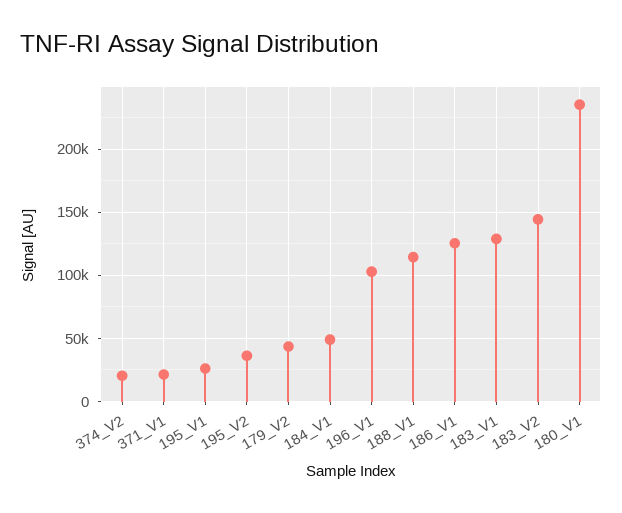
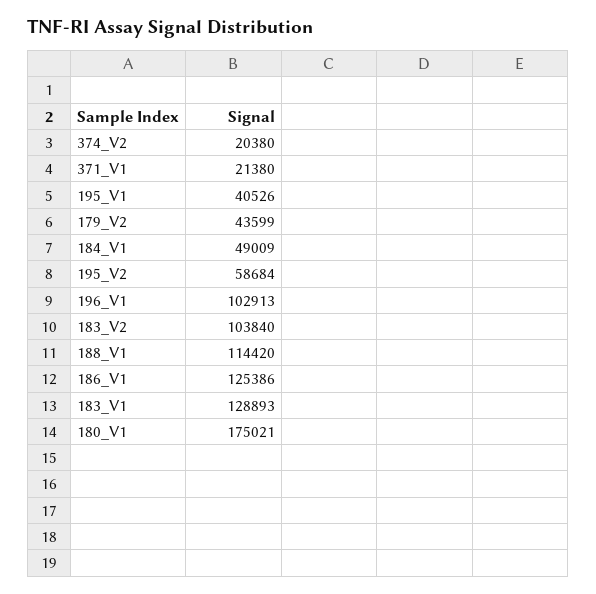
195_V1: 25000 -> 40526
195_V2: 35000 -> 58684
183_V2: 145000 -> 103840
180_V1: 235000 -> 175021

